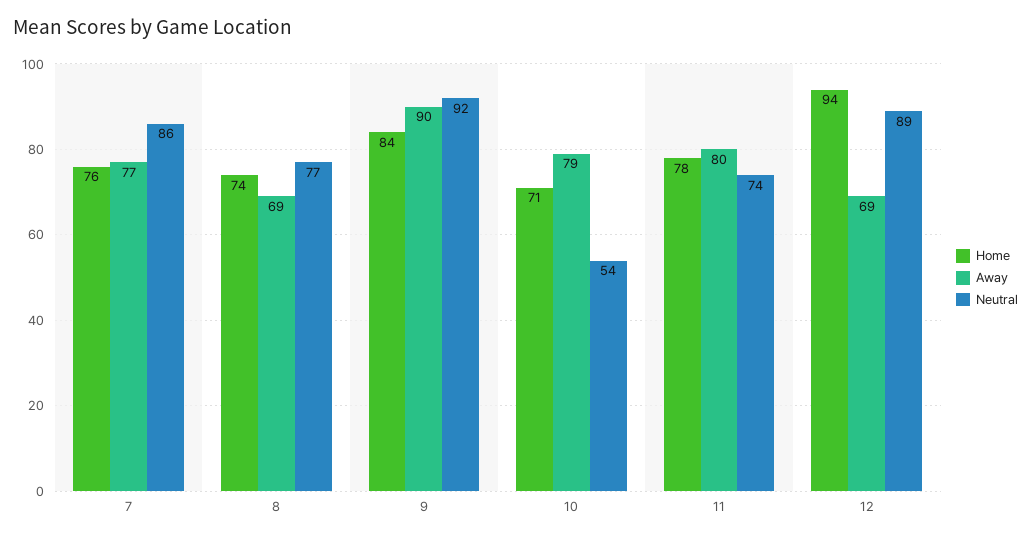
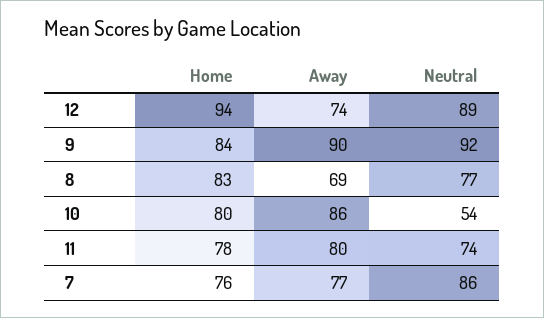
Home, 8: 74 -> 83
Home, 10: 71 -> 80
Away, 10: 79 -> 86
Away, 12: 69 -> 74

